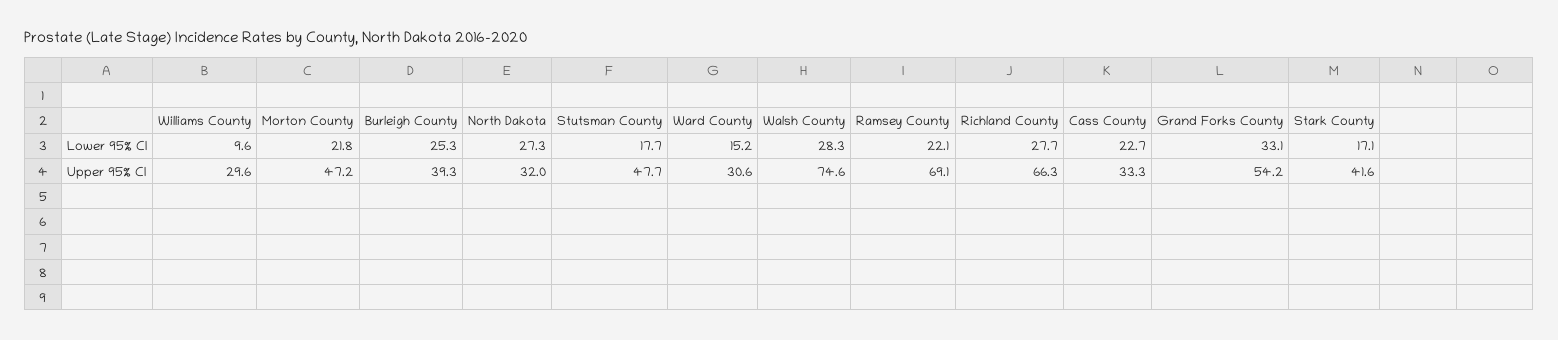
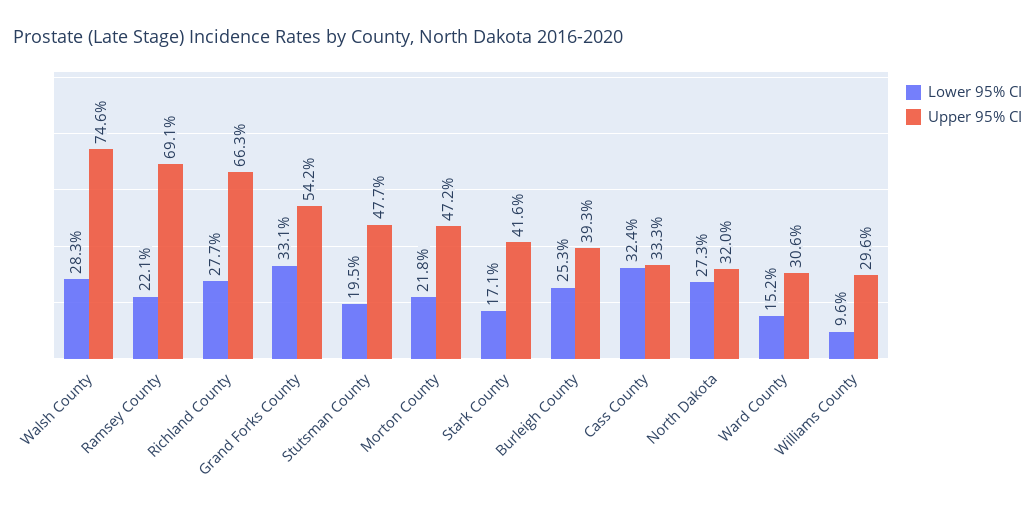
Lower 95% CI, Stutsman County: 17.7 -> 19.5
Lower 95% CI, Cass County: 22.7 -> 32.4

